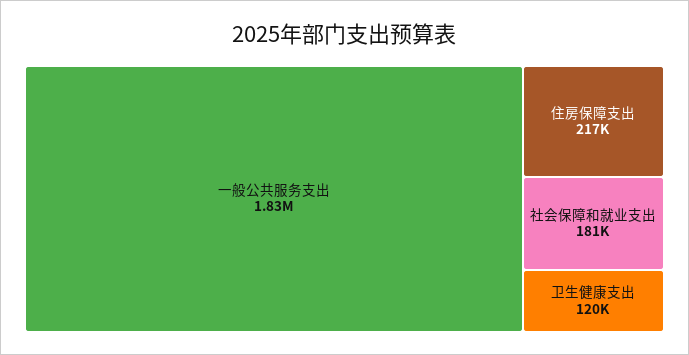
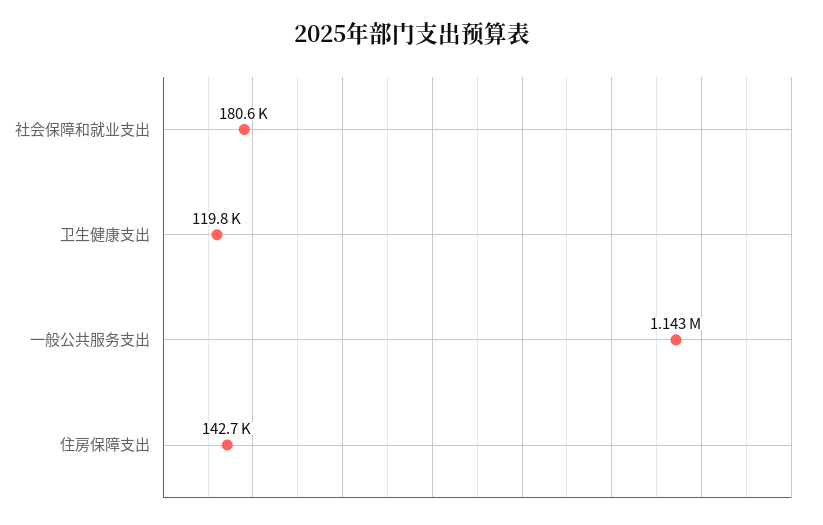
一般公共服务支出: 1830000 -> 1143000
住房保障支出: 217000 -> 142700

